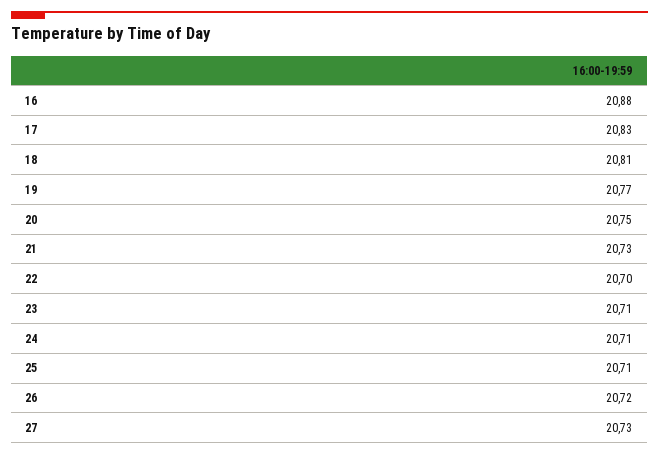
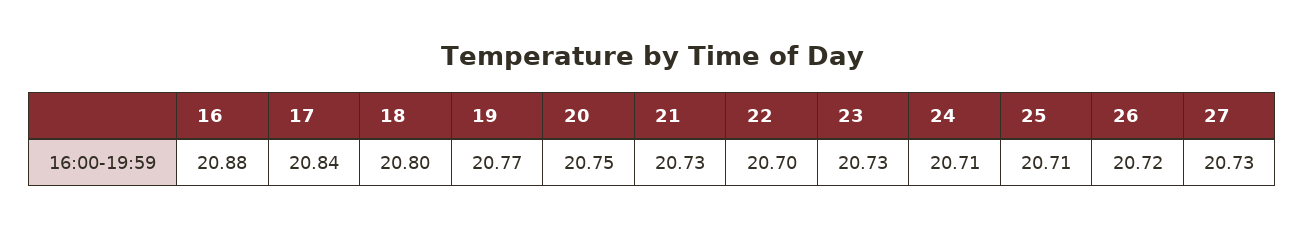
17: 20.83 -> 20.84
18: 20.81 -> 20.8
23: 20.71 -> 20.73

